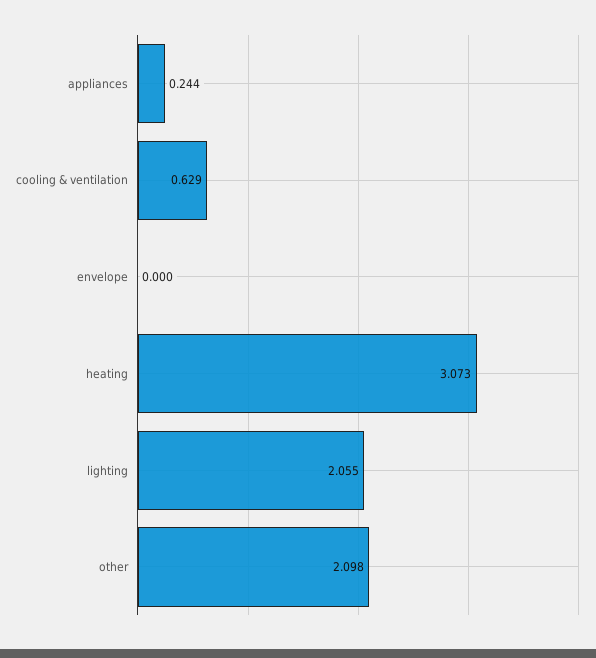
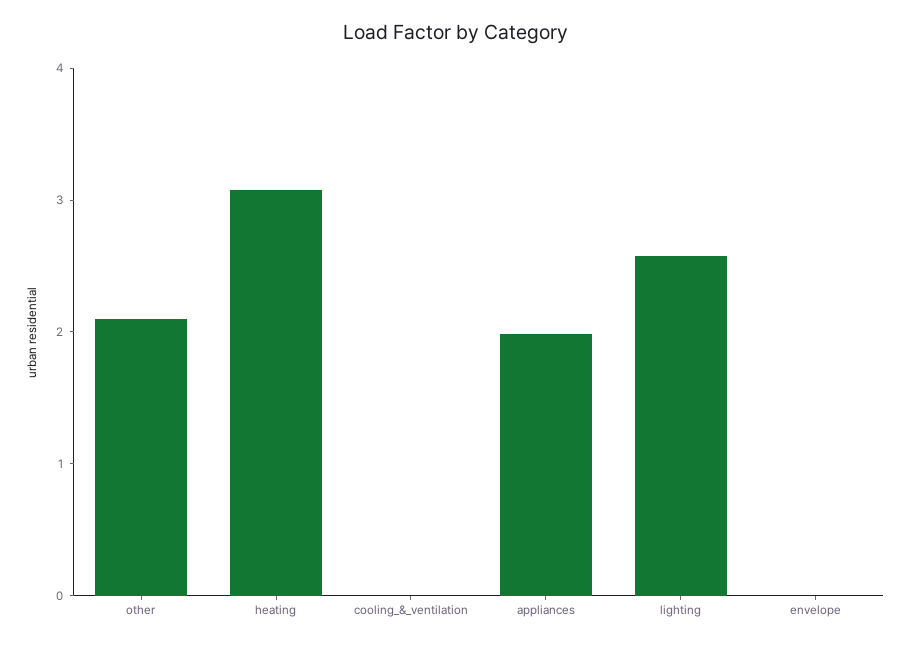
appliances: 0.244 -> 2
cooling & ventilation: 0.629 -> 0
lighting: 2.055 -> 2.6

